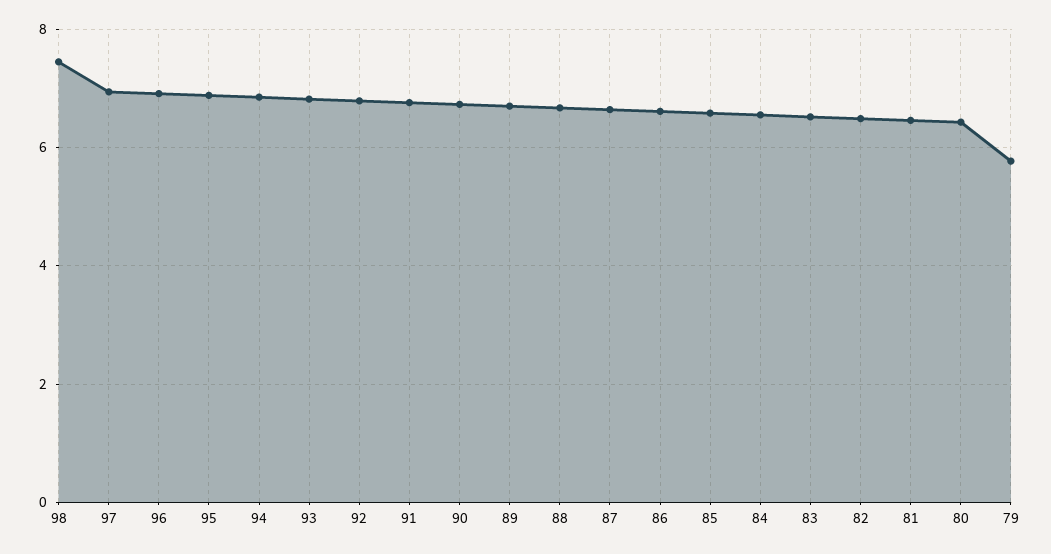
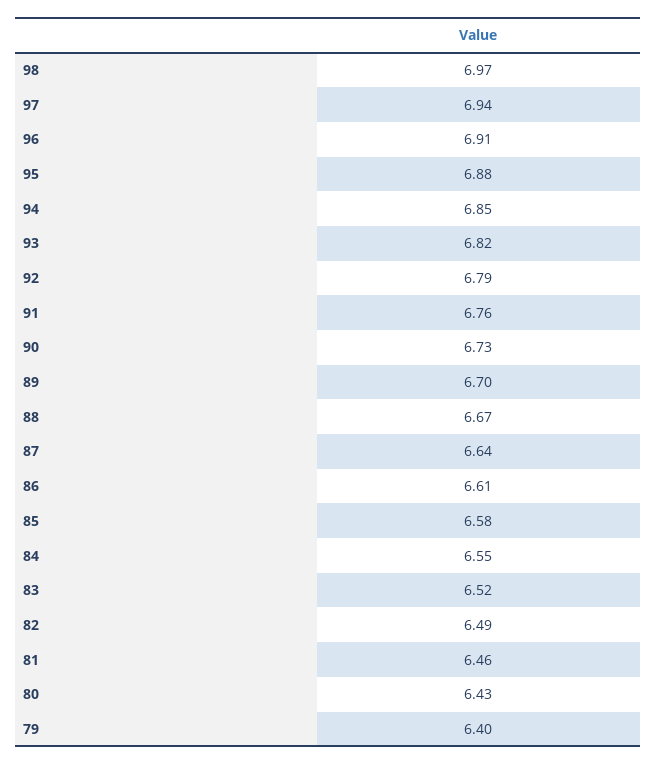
98: 7.4 -> 6.97
79: 5.8 -> 6.4

